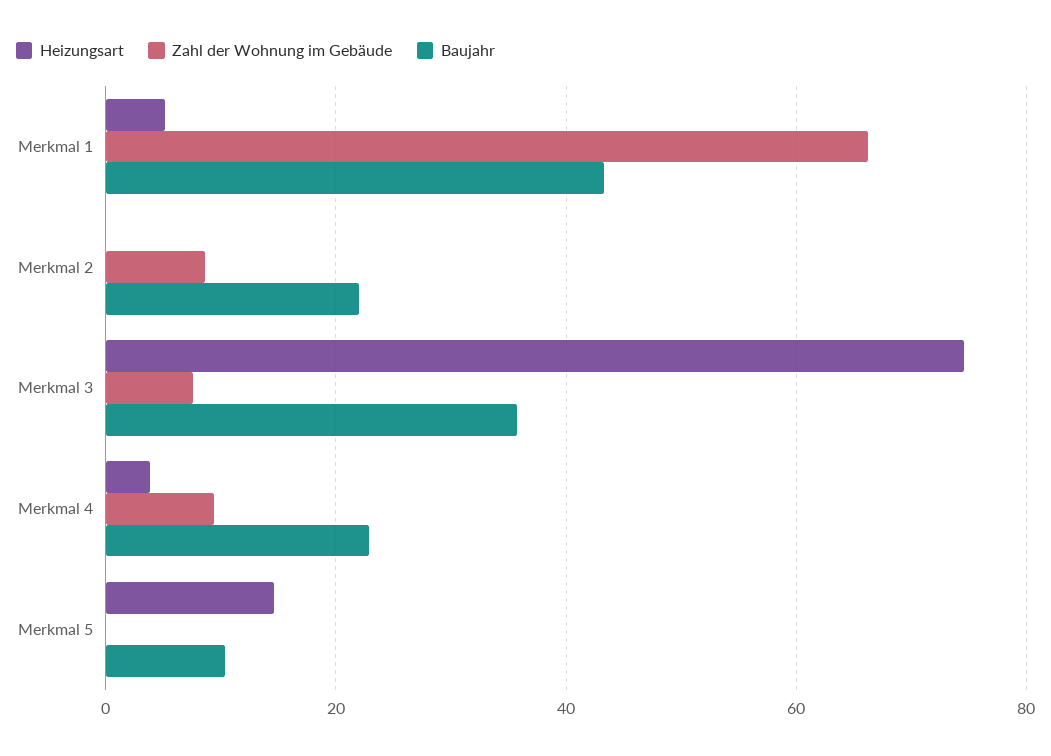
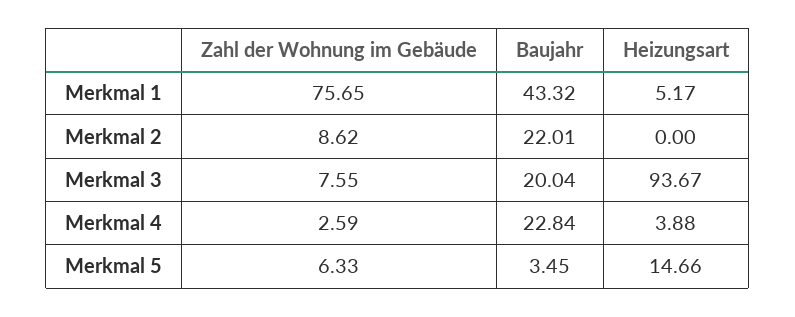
Zahl der Wohnung im Gebäude, Merkmal 1: 66 -> 75.65
Heizungsart, Merkmal 3: 74 -> 93.67
Baujahr, Merkmal 3: 36 -> 20.04
Zahl der Wohnung im Gebäude, Merkmal 4: 10 -> 2.59
Zahl der Wohnung im Gebäude, Merkmal 5: 0 -> 6.33
Baujahr, Merkmal 5: 10 -> 3.45

